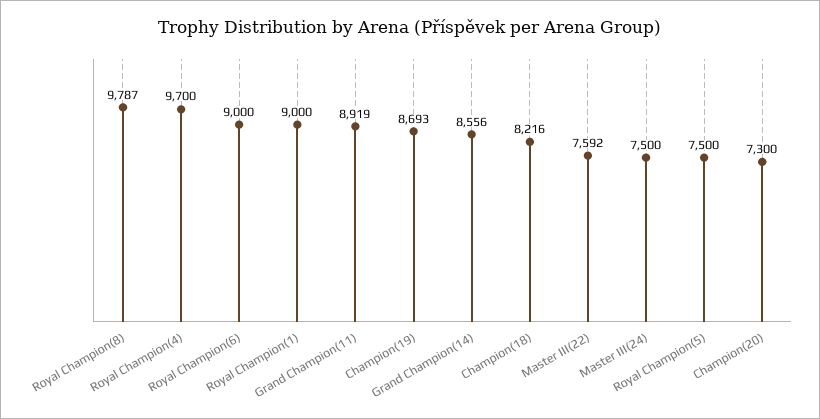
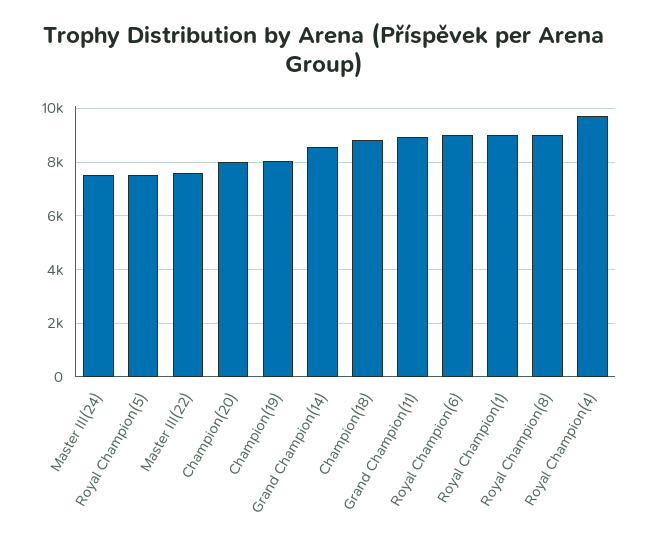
Royal Champion(8): 9787 -> 9000
Champion(19): 8693 -> 8000
Champion(18): 8216 -> 8750
Champion(20): 7300 -> 8000

